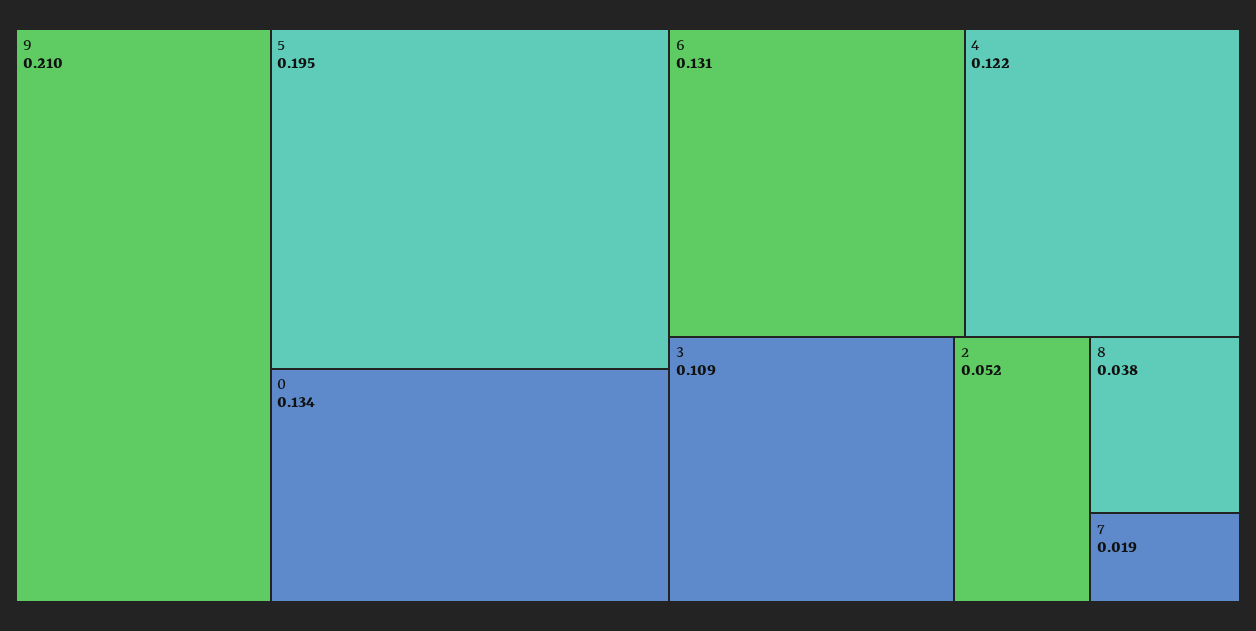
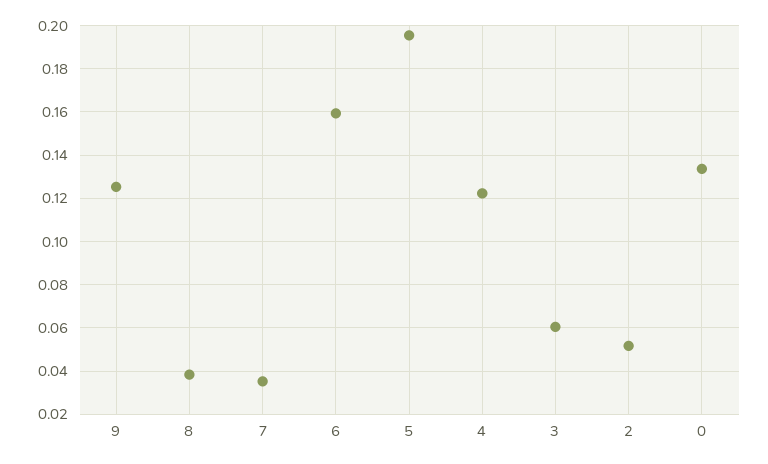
9: 0.21 -> 0.125
6: 0.131 -> 0.16
3: 0.109 -> 0.06
7: 0.019 -> 0.035

